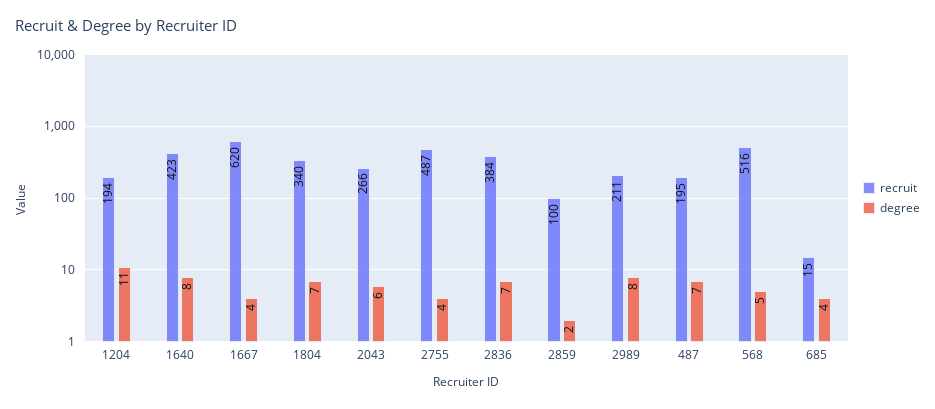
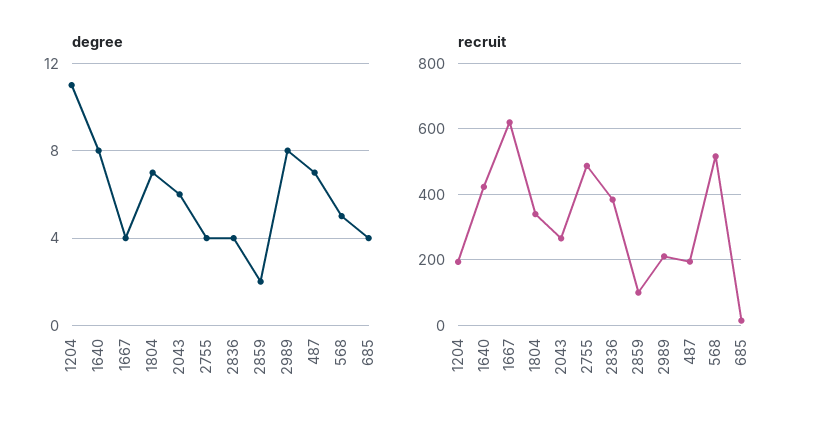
degree, 2836: 7 -> 4

